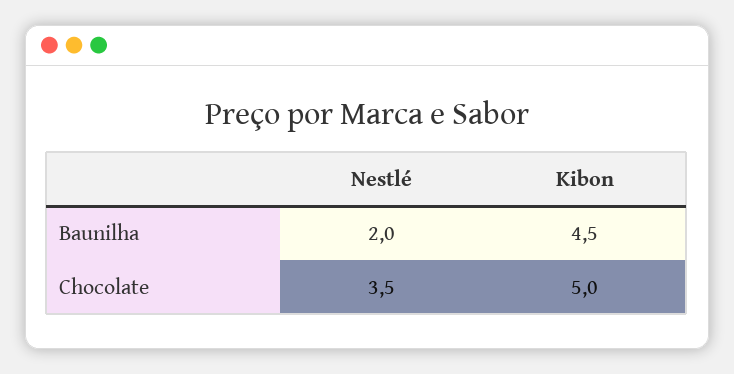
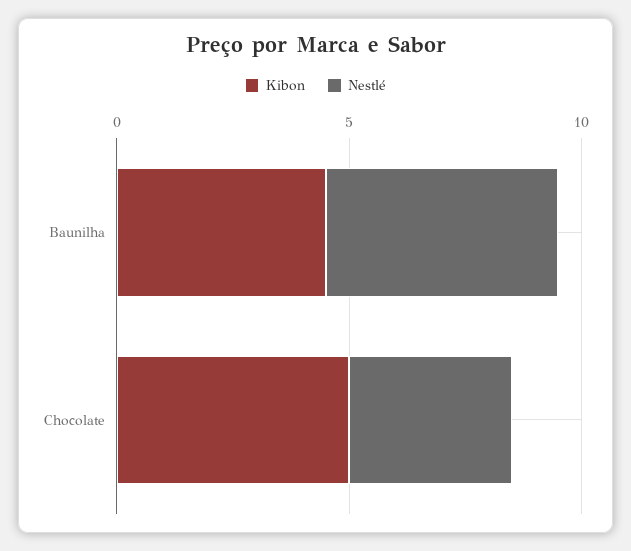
Nestlé, Baunilha: 2 -> 5

